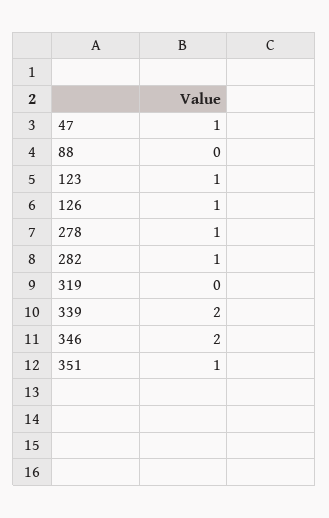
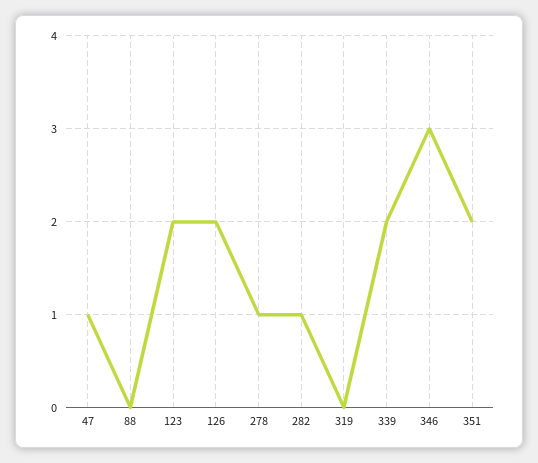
123: 1 -> 2
126: 1 -> 2
346: 2 -> 3
351: 1 -> 2

